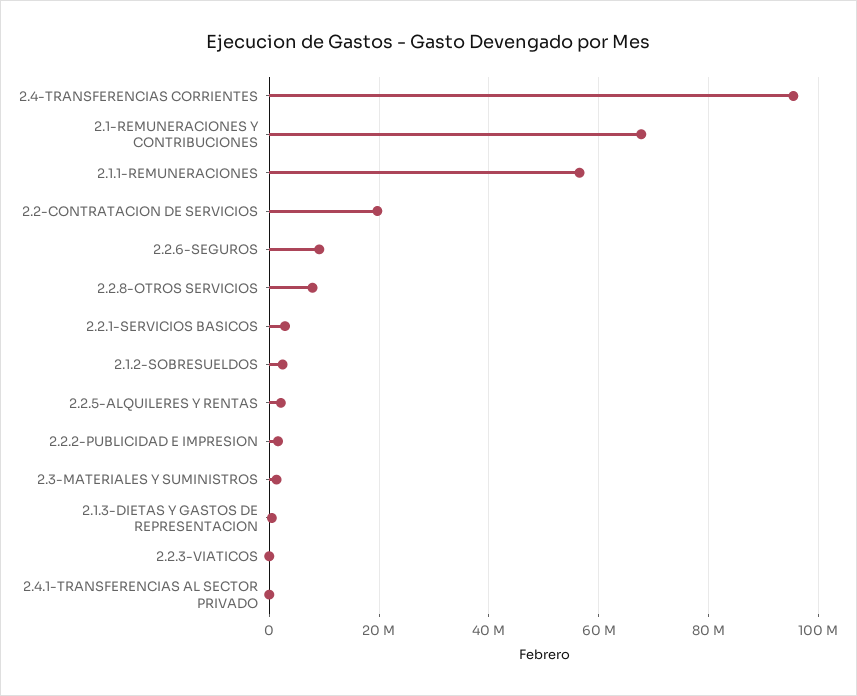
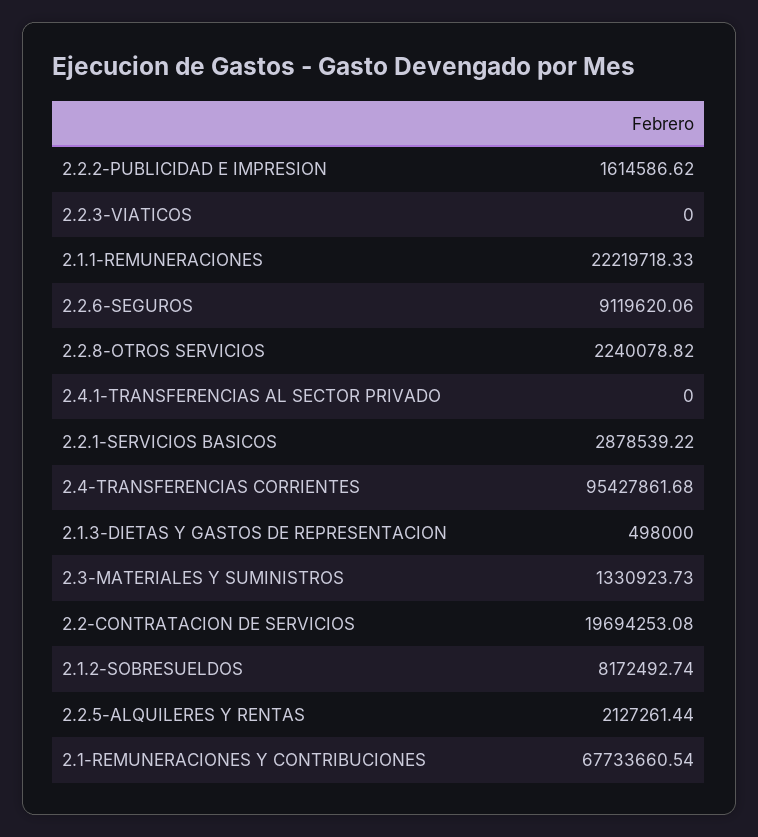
2.1.1-REMUNERACIONES: 56000000 -> 22219718.33
2.2.8-OTROS SERVICIOS: 8000000 -> 2240078.82
2.1.2-SOBRESUELDOS: 2000000 -> 8172492.74

